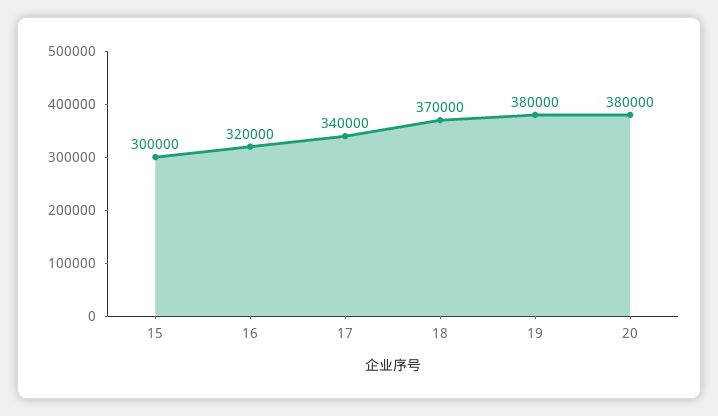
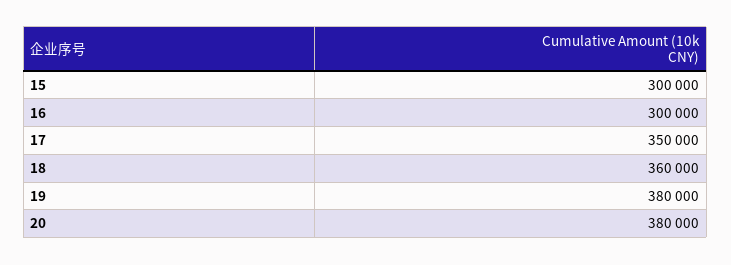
16: 320000 -> 300000
17: 340000 -> 350000
18: 370000 -> 360000

